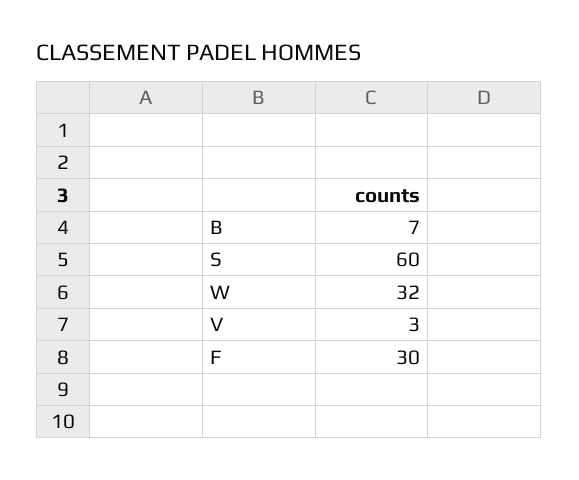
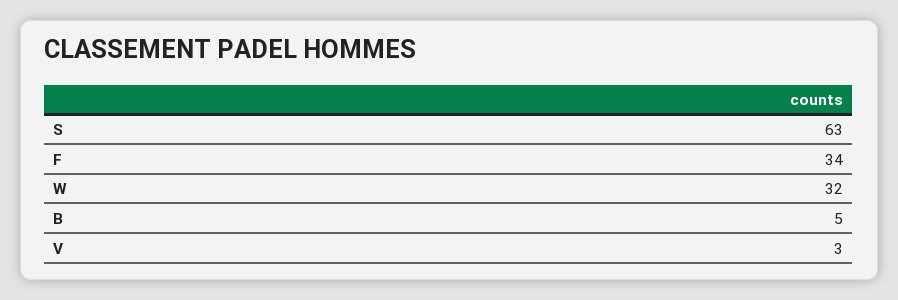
B: 7 -> 5
S: 60 -> 63
F: 30 -> 34

